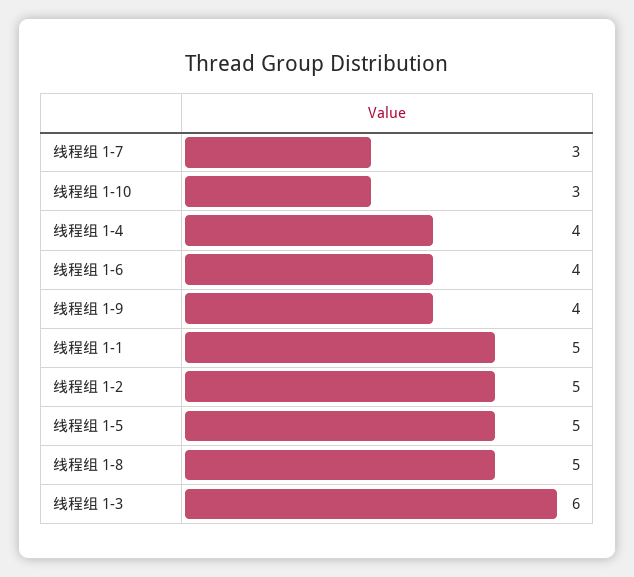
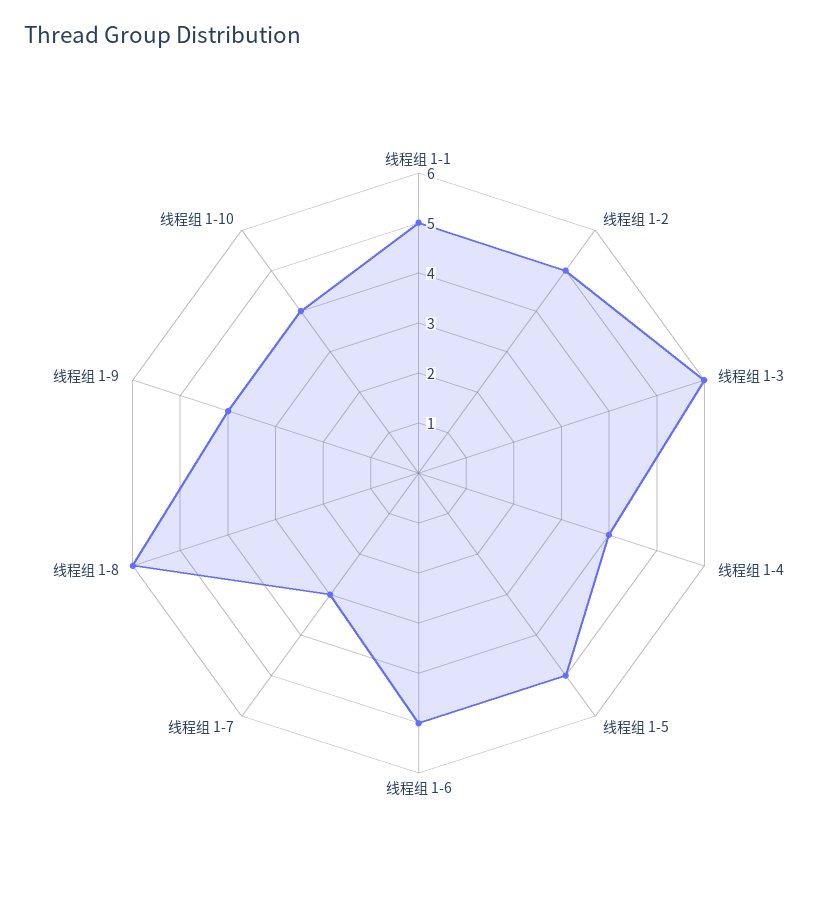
线程组 1-10: 3 -> 4
线程组 1-6: 4 -> 5
线程组 1-8: 5 -> 6

